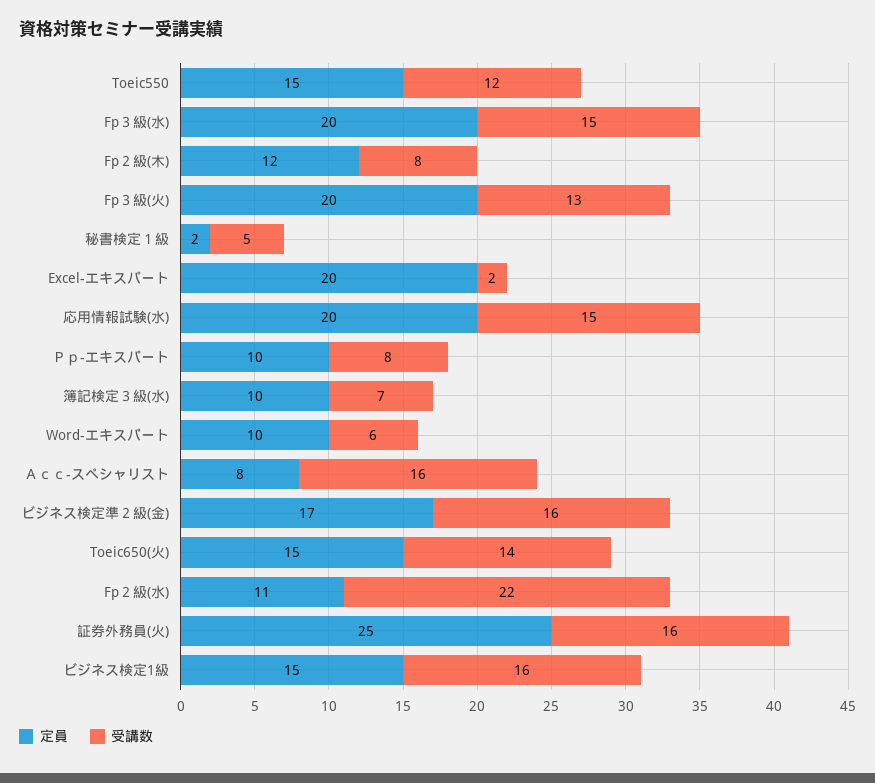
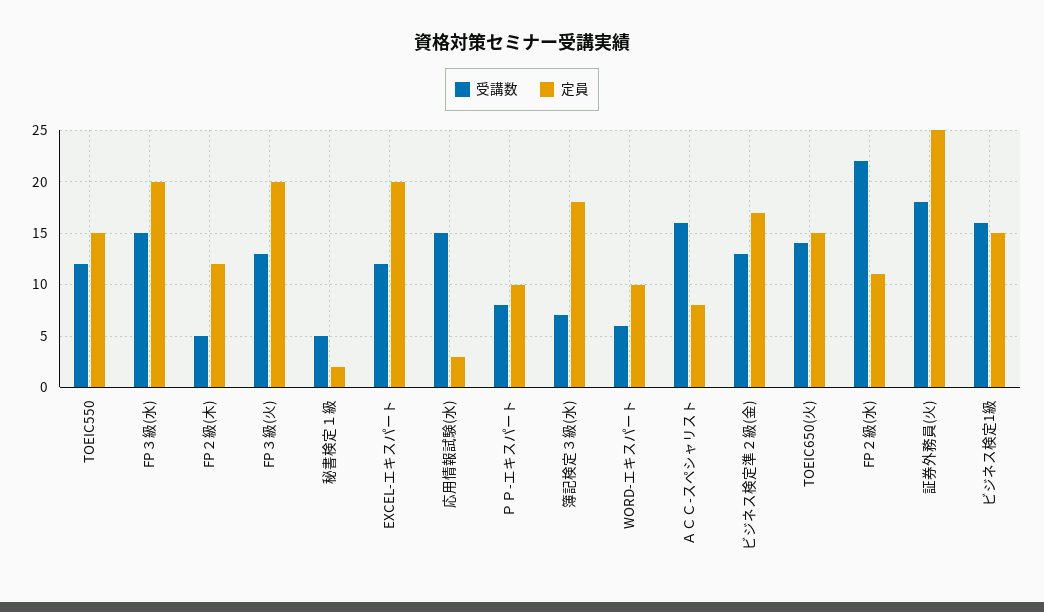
受講数, Fp２級(木): 8 -> 5
受講数, Excel-エキスパート: 2 -> 12
定員, 応用情報試験(水): 20 -> 3
定員, 簿記検定３級(水): 10 -> 18
受講数, ビジネス検定準２級(金): 16 -> 13
受講数, 証券外務員(火): 16 -> 18

